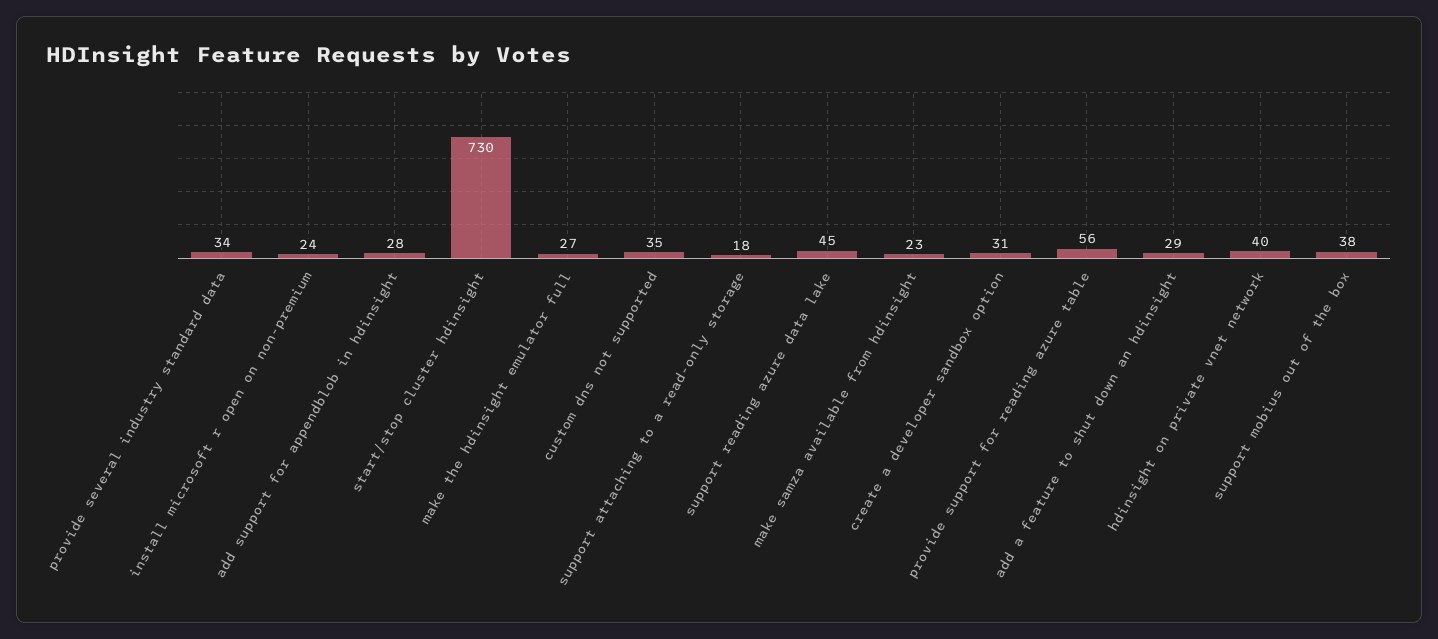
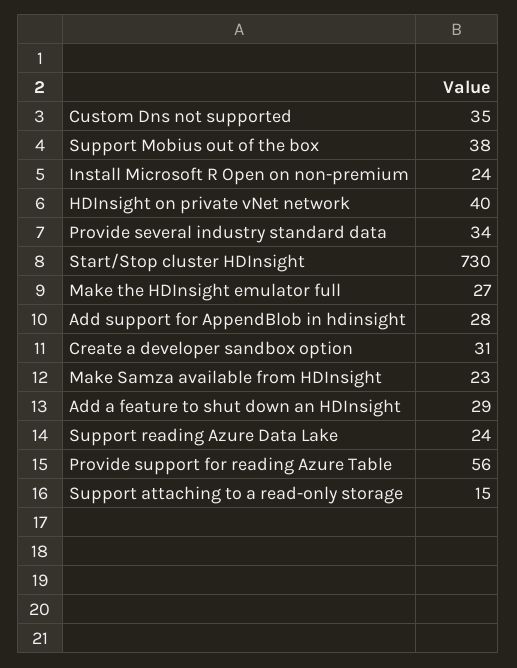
support attaching to a read-only storage: 18 -> 15
support reading azure data lake: 45 -> 24

